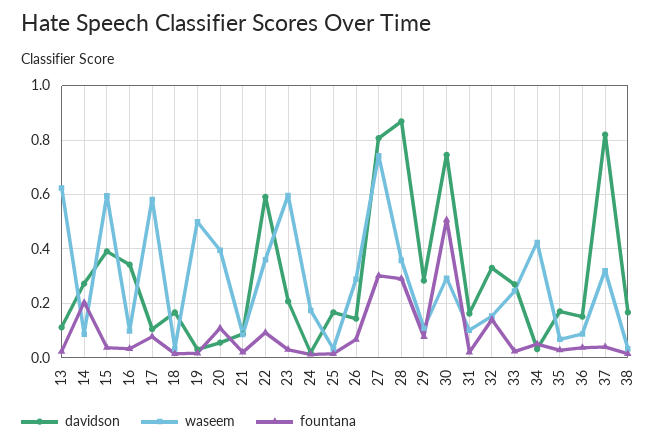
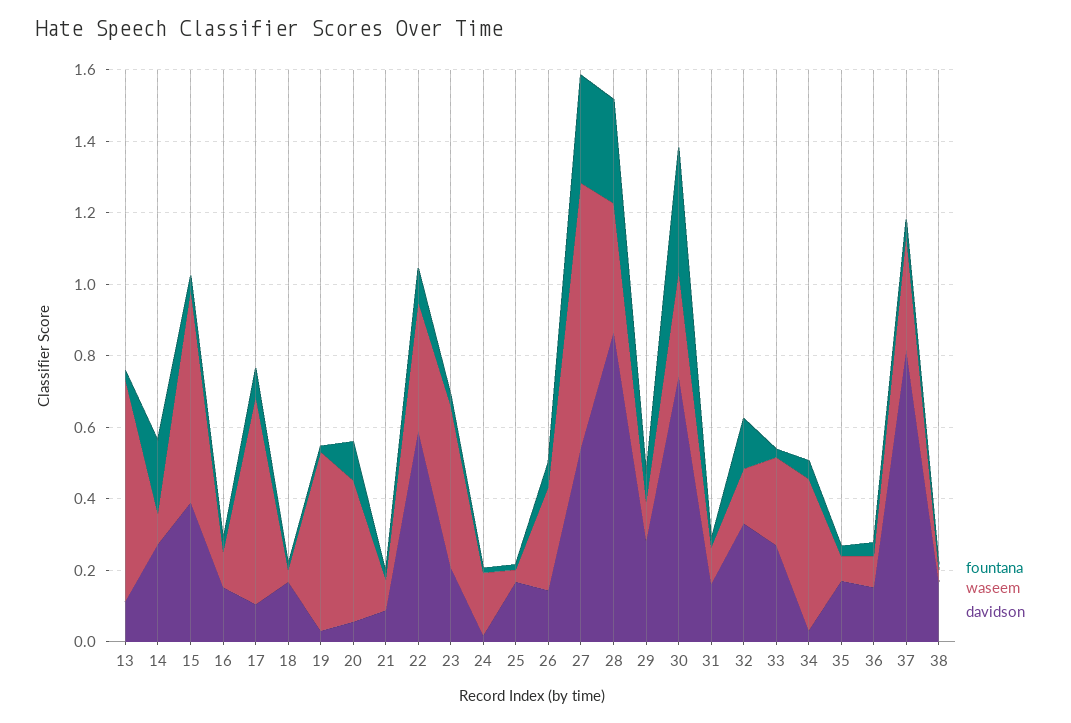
davidson, 16: 0.35 -> 0.15
waseem, 23: 0.6 -> 0.45
davidson, 27: 0.8 -> 0.55
fountana, 30: 0.5 -> 0.35

